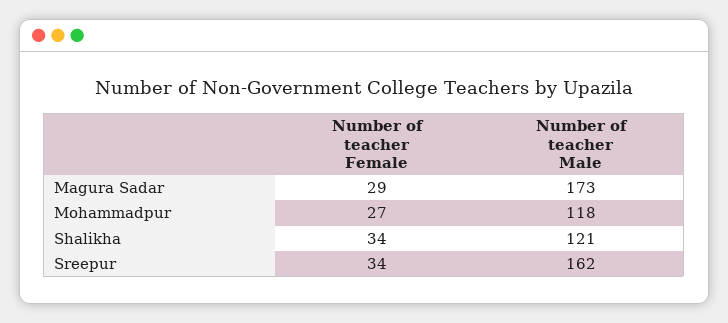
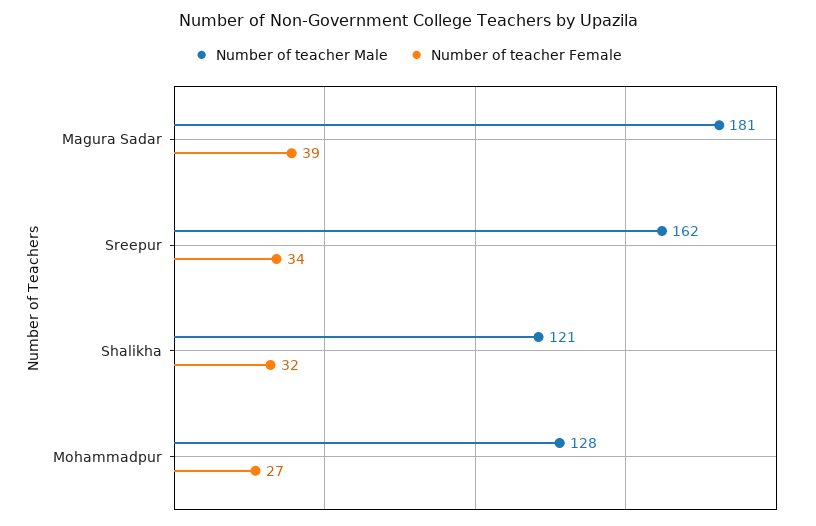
Number of teacher Female, Magura Sadar: 29 -> 39
Number of teacher Male, Magura Sadar: 173 -> 181
Number of teacher Male, Mohammadpur: 118 -> 128
Number of teacher Female, Shalikha: 34 -> 32

